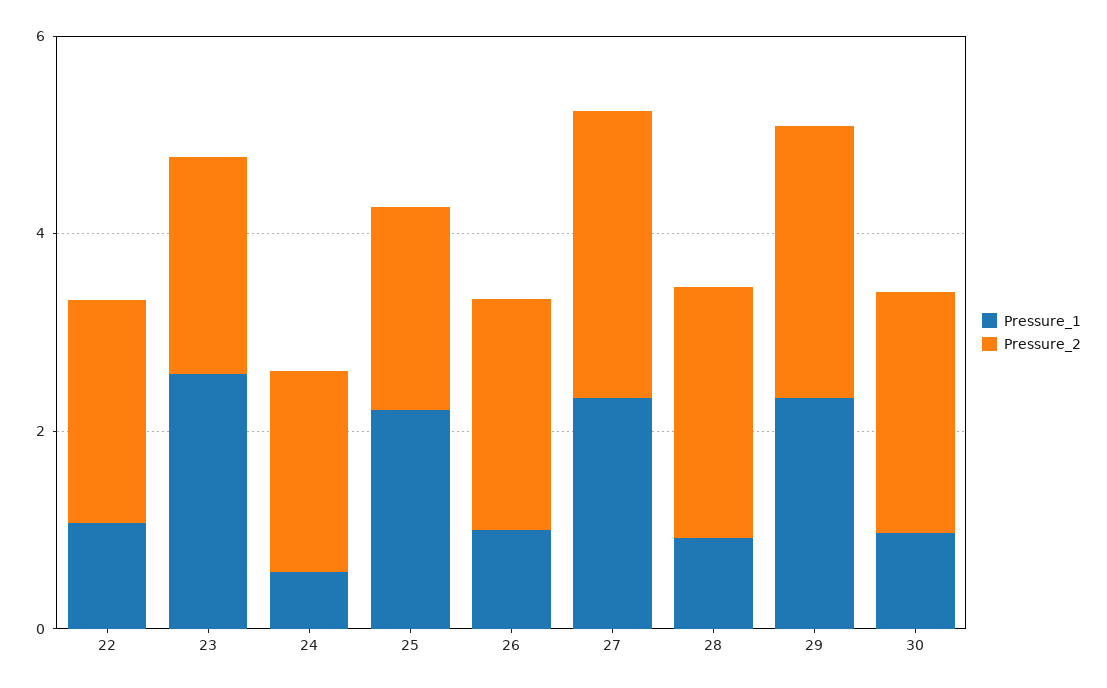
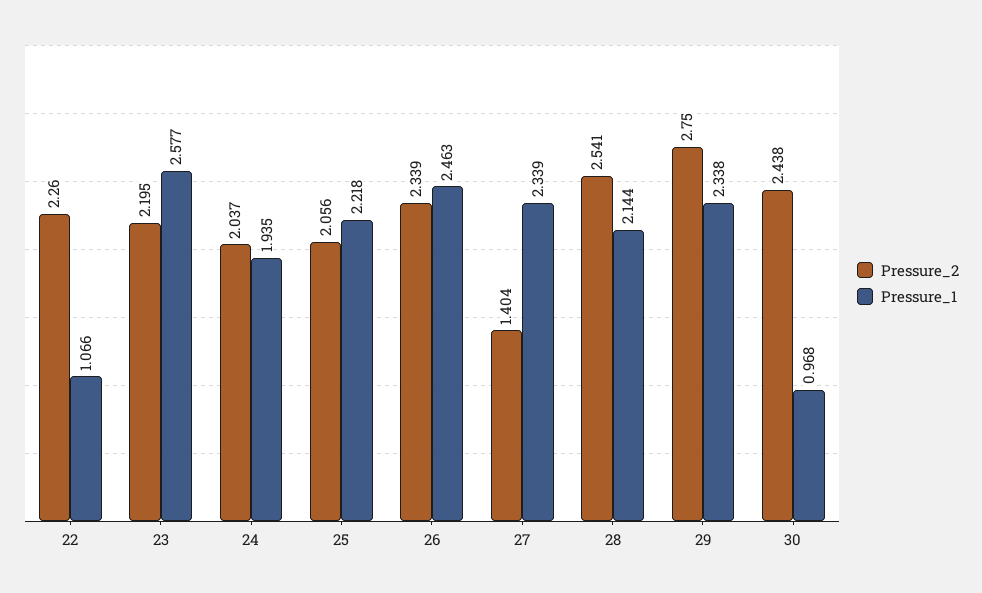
Pressure_1, 24: 0.5 -> 1.935
Pressure_1, 26: 1 -> 2.463
Pressure_2, 27: 3 -> 1.404
Pressure_1, 28: 1 -> 2.144

